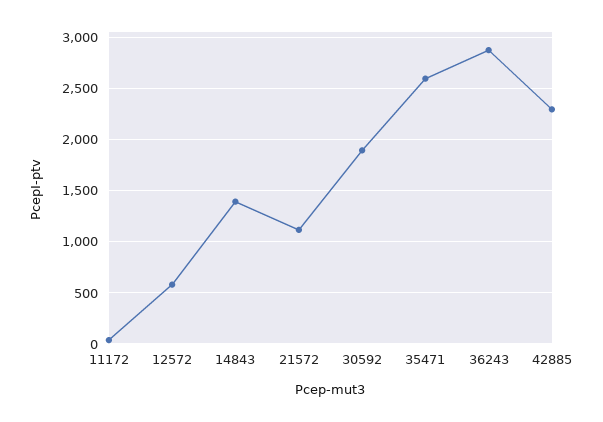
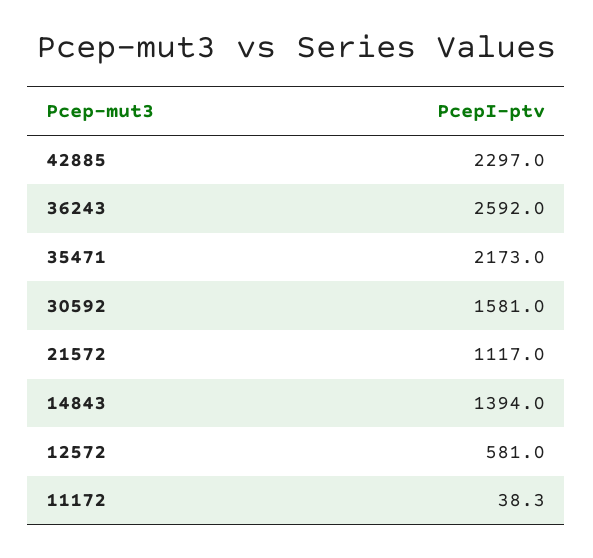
30592: 1900 -> 1581
35471: 2600 -> 2173
36243: 2900 -> 2592

